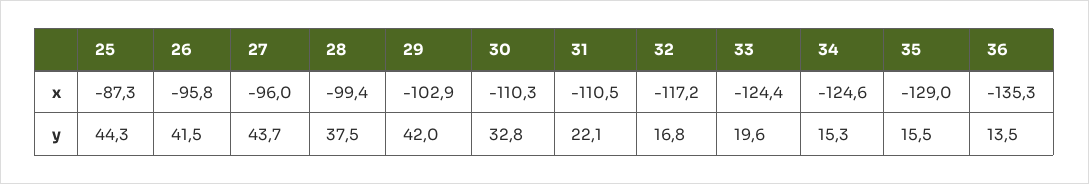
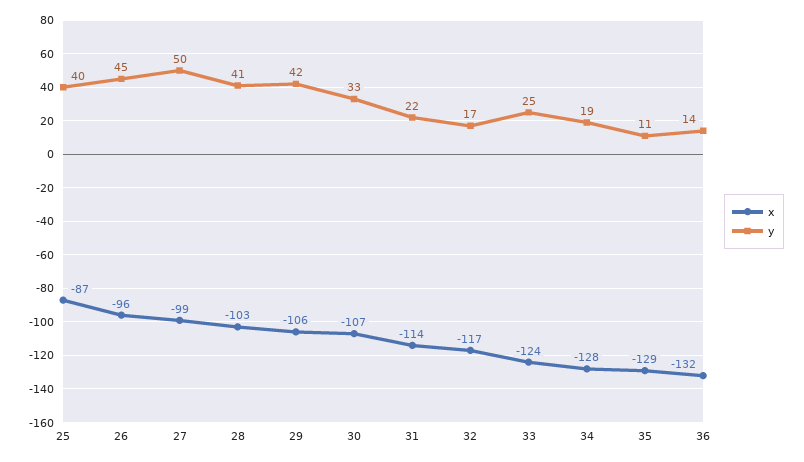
x, 27: -96 -> -99
x, 28: -99.4 -> -103
x, 29: -102.9 -> -106
x, 30: -110.3 -> -107
x, 31: -110.5 -> -114
x, 34: -124.6 -> -128
x, 36: -135.3 -> -132
y, 25: 44.3 -> 40
y, 26: 41.5 -> 45
y, 27: 43.7 -> 50
y, 28: 37.5 -> 41
y, 33: 19.6 -> 25
y, 34: 15.3 -> 19
y, 35: 15.5 -> 11

